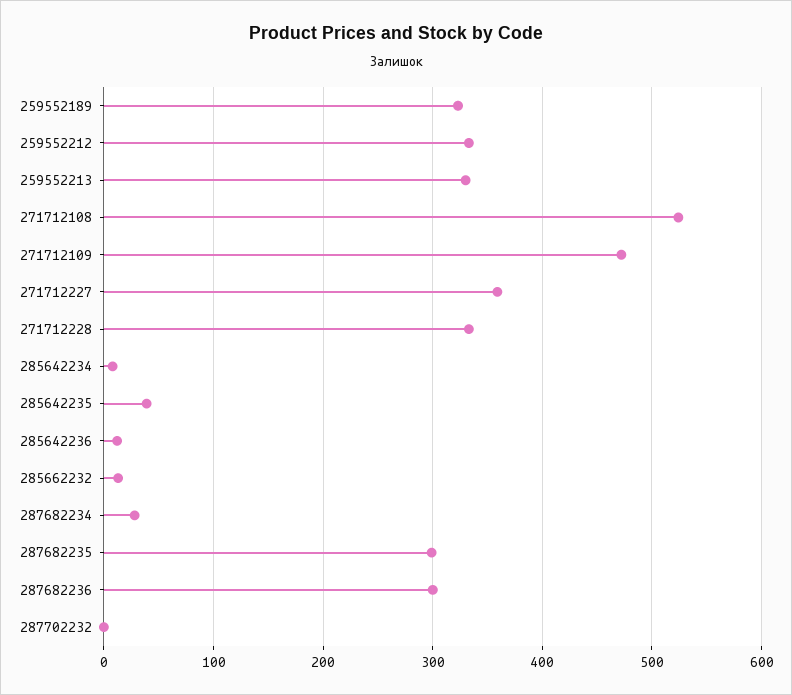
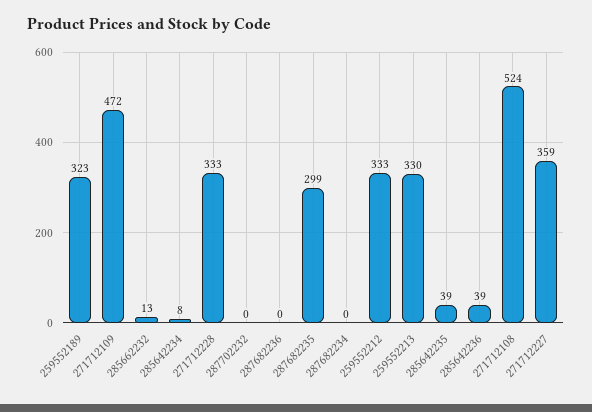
285642236: 10 -> 39
287682234: 30 -> 0
287682236: 300 -> 0

